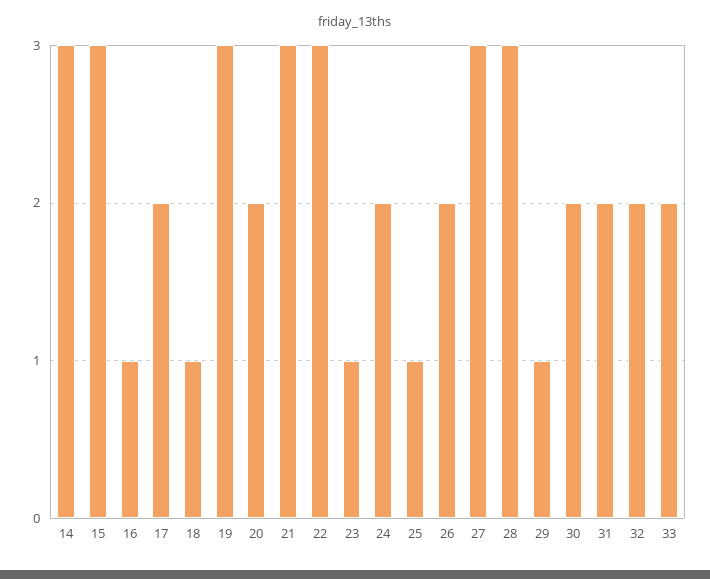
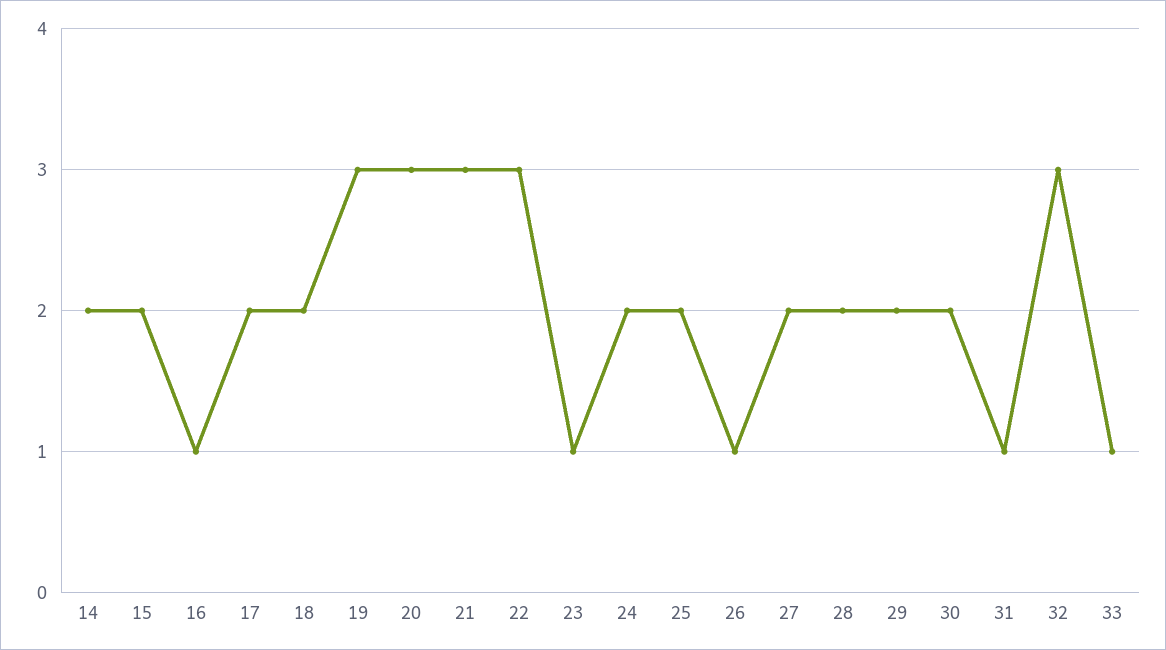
14: 3 -> 2
15: 3 -> 2
18: 1 -> 2
20: 2 -> 3
25: 1 -> 2
26: 2 -> 1
27: 3 -> 2
28: 3 -> 2
29: 1 -> 2
31: 2 -> 1
32: 2 -> 3
33: 2 -> 1

